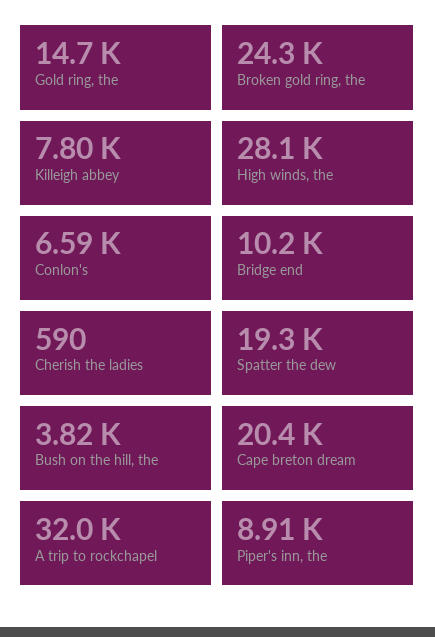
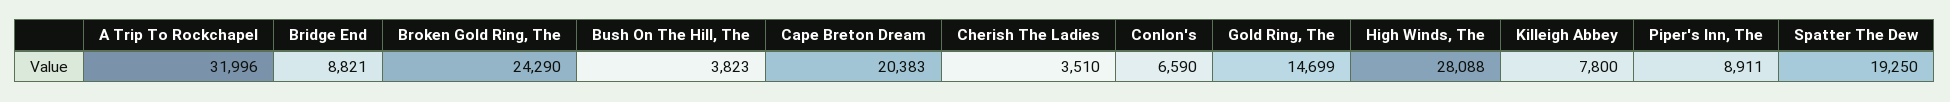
Bridge end: 10200 -> 8821
Cherish the ladies: 590 -> 3510

